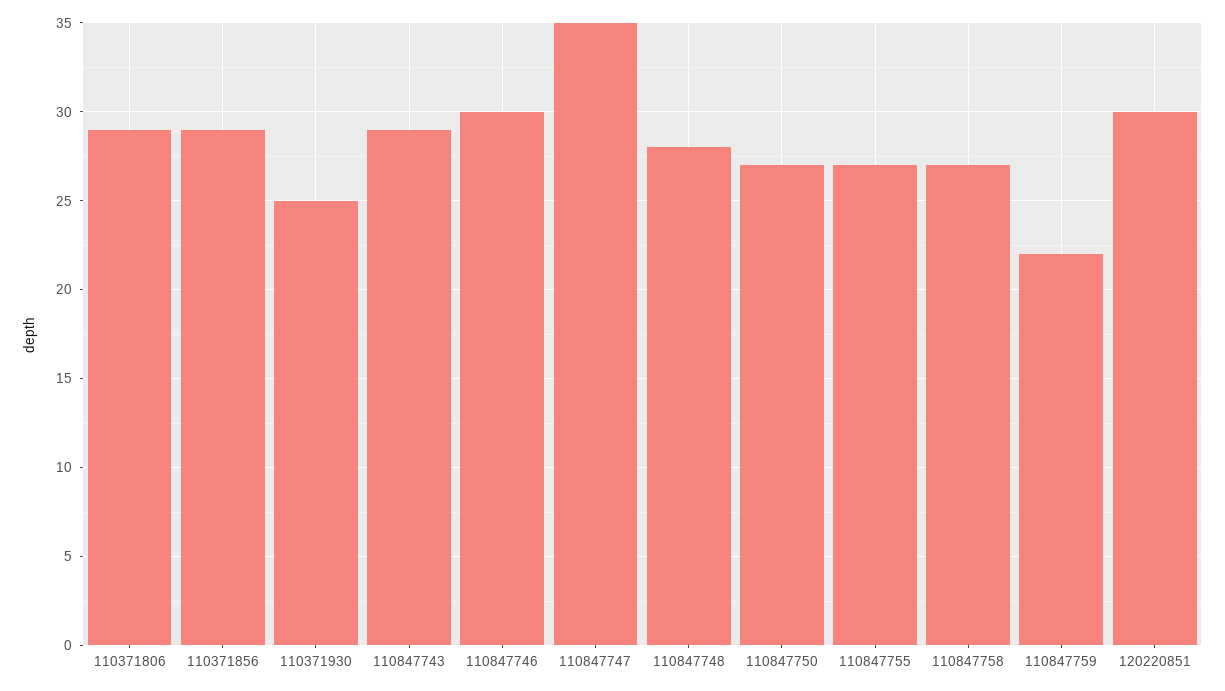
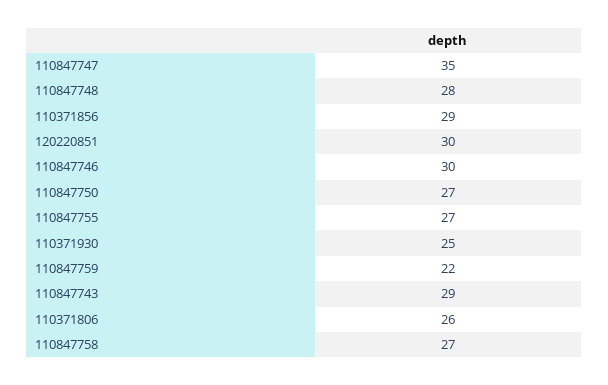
110371806: 29 -> 26

